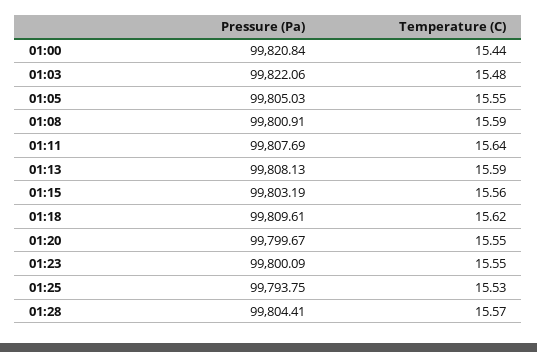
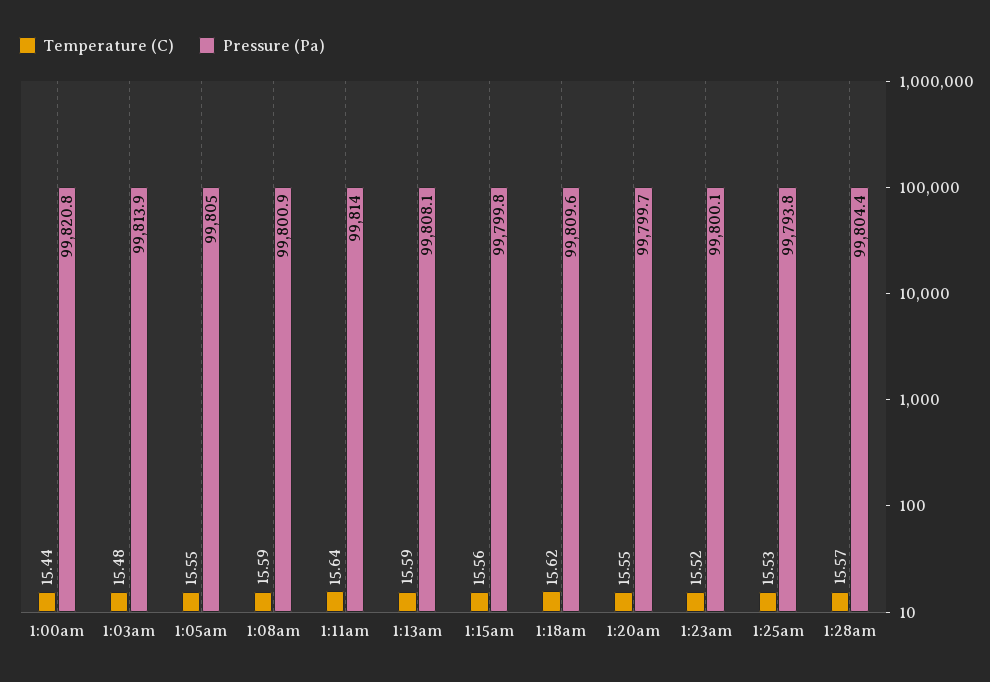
Pressure (Pa), 01:03: 99822.06 -> 99813.9
Pressure (Pa), 01:11: 99807.69 -> 99814
Pressure (Pa), 01:15: 99803.19 -> 99799.8
Temperature (C), 01:23: 15.55 -> 15.52

